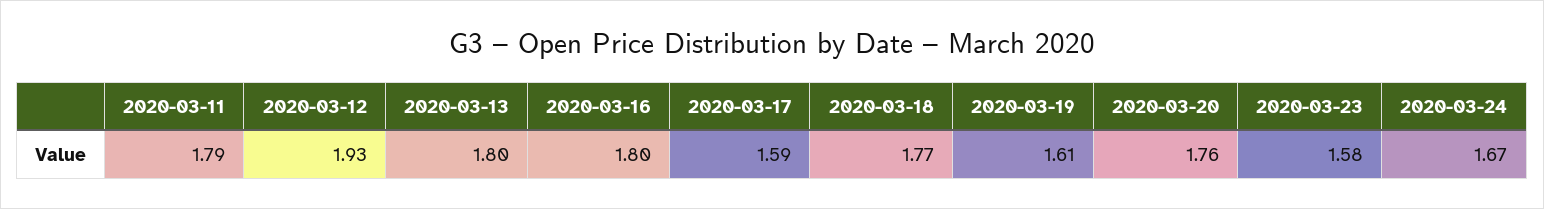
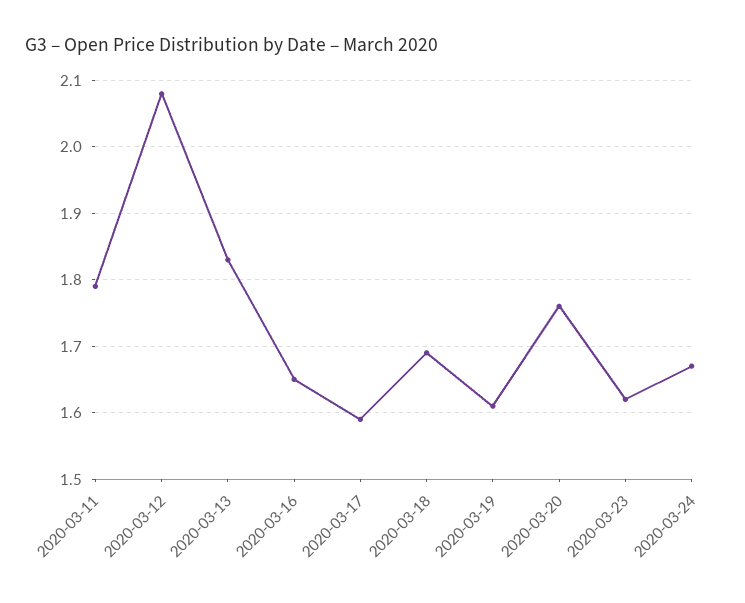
2020-03-12: 1.93 -> 2.08
2020-03-13: 1.8 -> 1.83
2020-03-16: 1.8 -> 1.65
2020-03-18: 1.77 -> 1.69
2020-03-23: 1.58 -> 1.62

